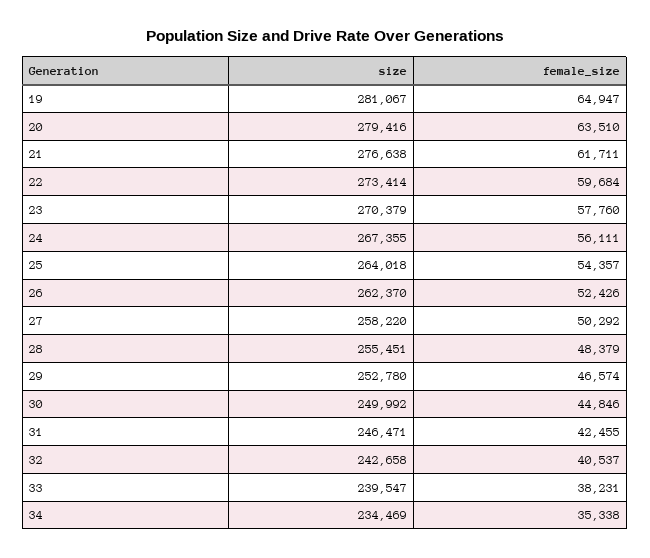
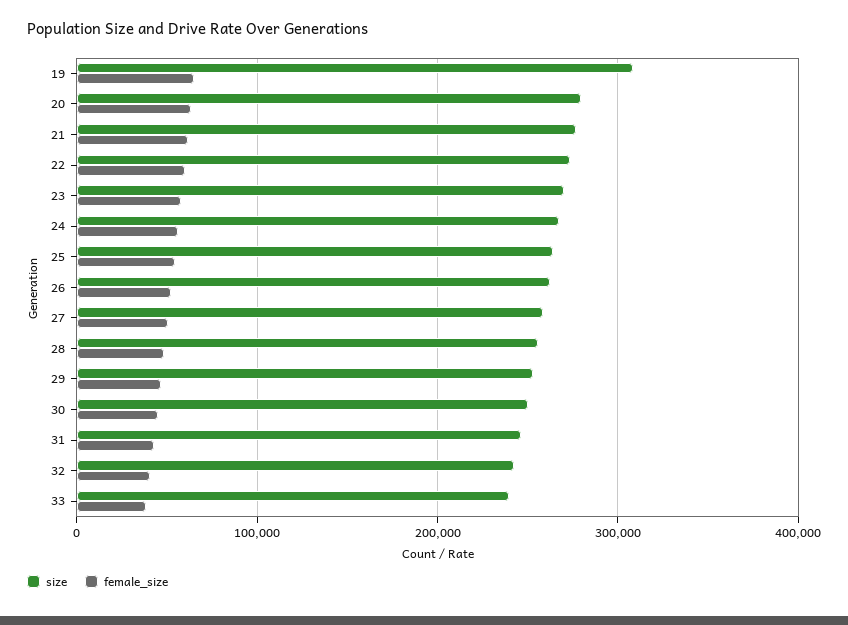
size, 19: 281067 -> 310000
size, 34: 234469 -> none
female_size, 34: 35338 -> none

